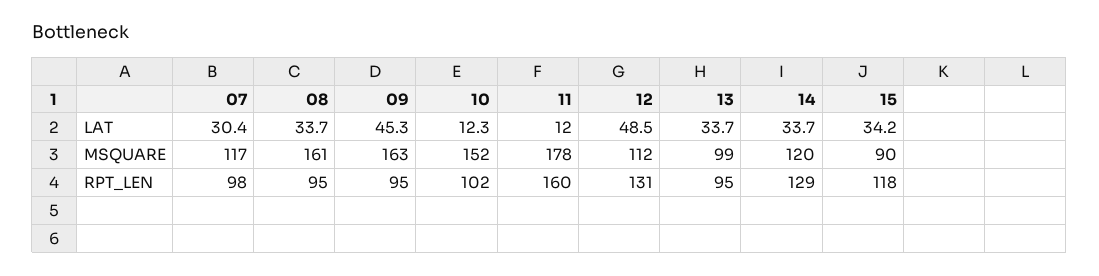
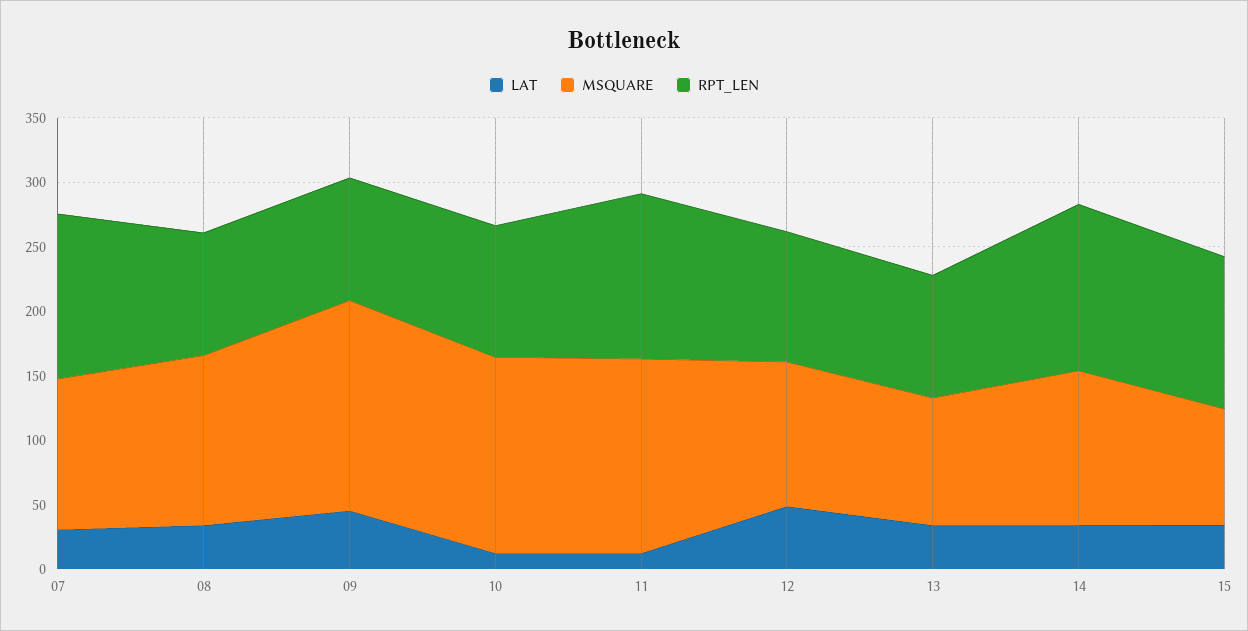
MSQUARE, 08: 161 -> 130
MSQUARE, 11: 178 -> 150
RPT_LEN, 07: 98 -> 130
RPT_LEN, 11: 160 -> 130
RPT_LEN, 12: 131 -> 100

